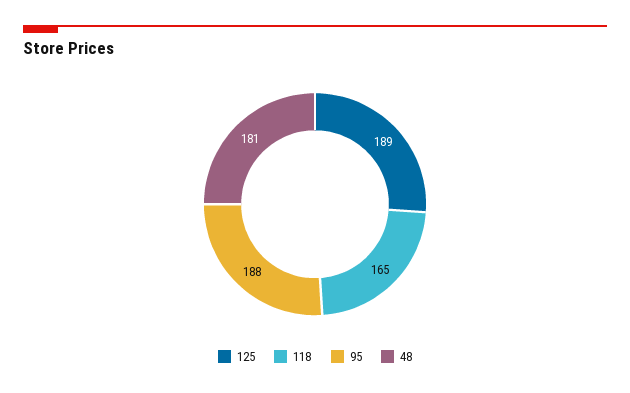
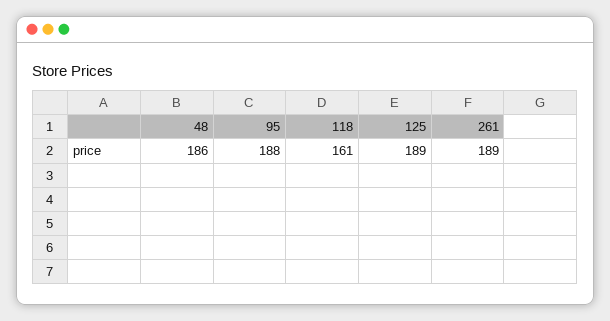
118: 165 -> 161
48: 181 -> 186
261: none -> 189

